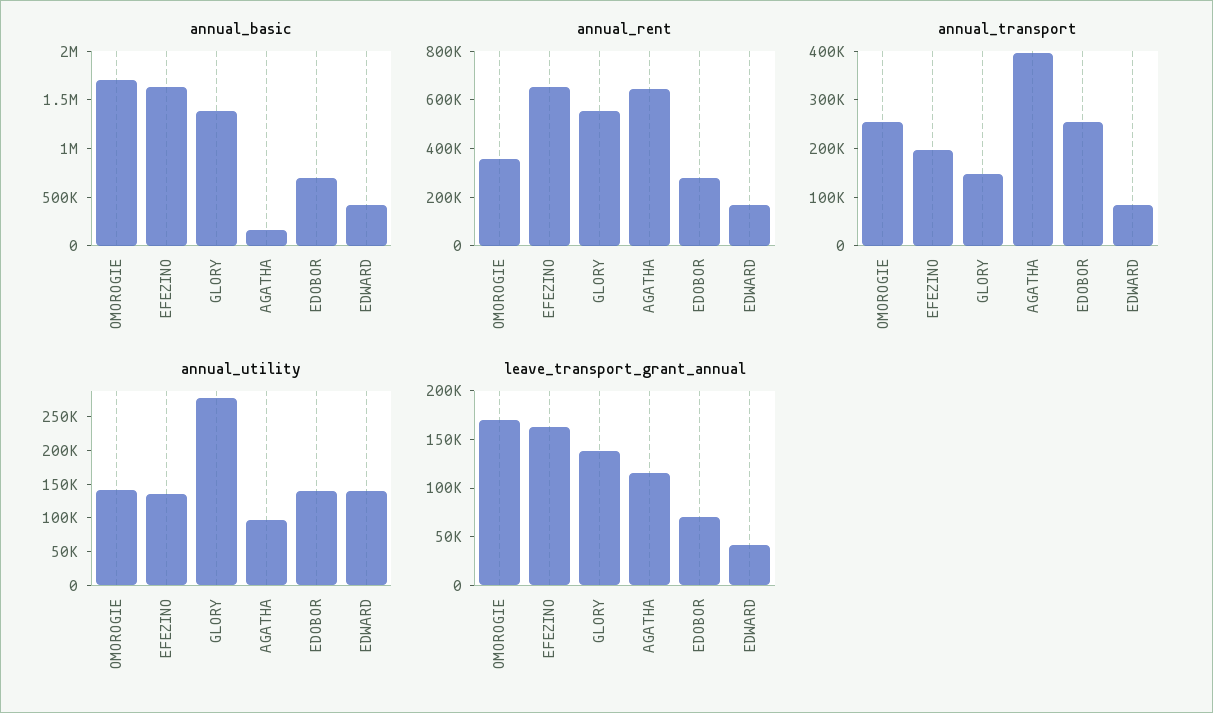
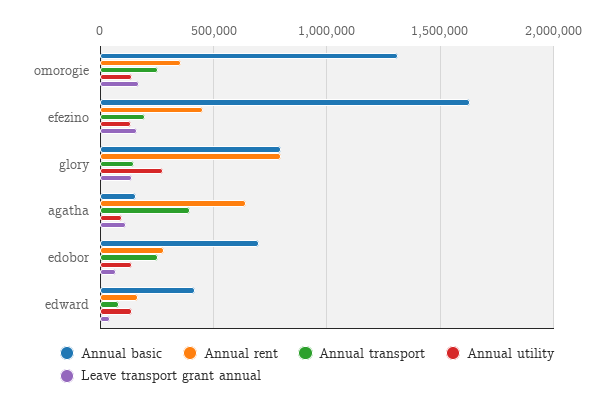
annual_basic, OMOROGIE: 1700000 -> 1300000
annual_basic, GLORY: 1400000 -> 800000
annual_rent, EFEZINO: 650000 -> 450000
annual_rent, GLORY: 550000 -> 800000

